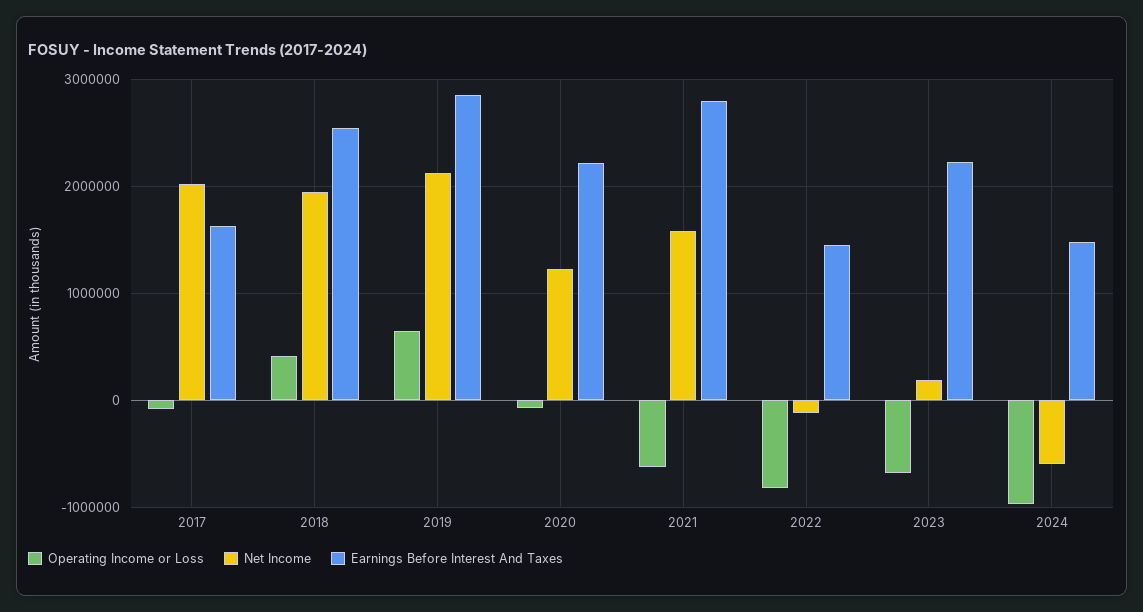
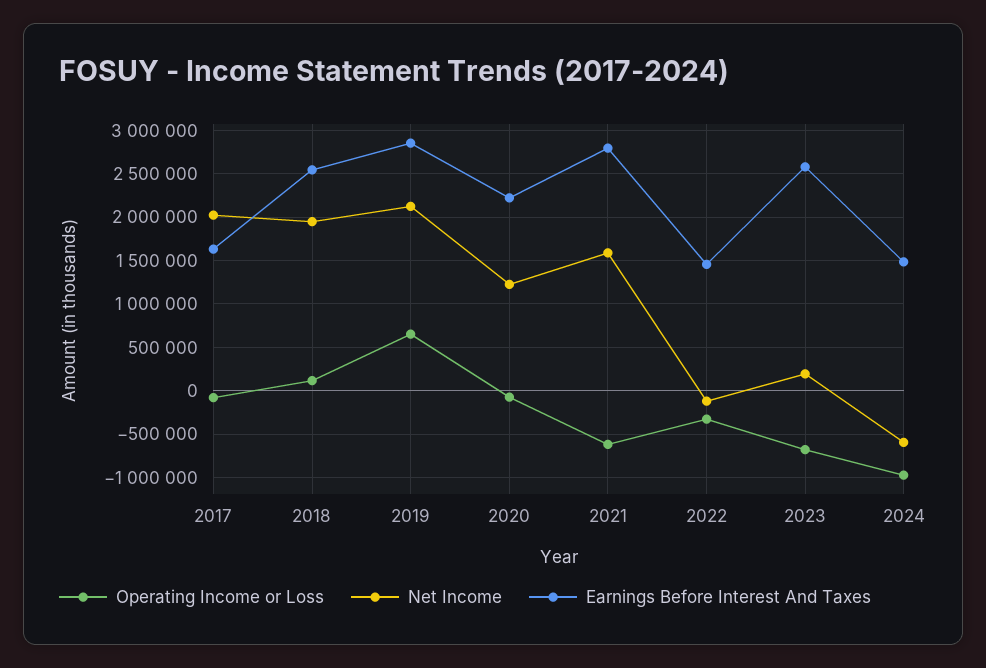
Operating Income or Loss, 2018: 400000 -> 100000
Operating Income or Loss, 2022: -800000 -> -300000
Earnings Before Interest And Taxes, 2023: 2200000 -> 2600000

